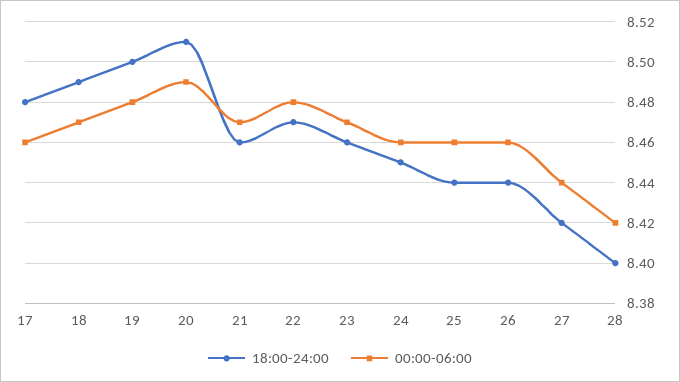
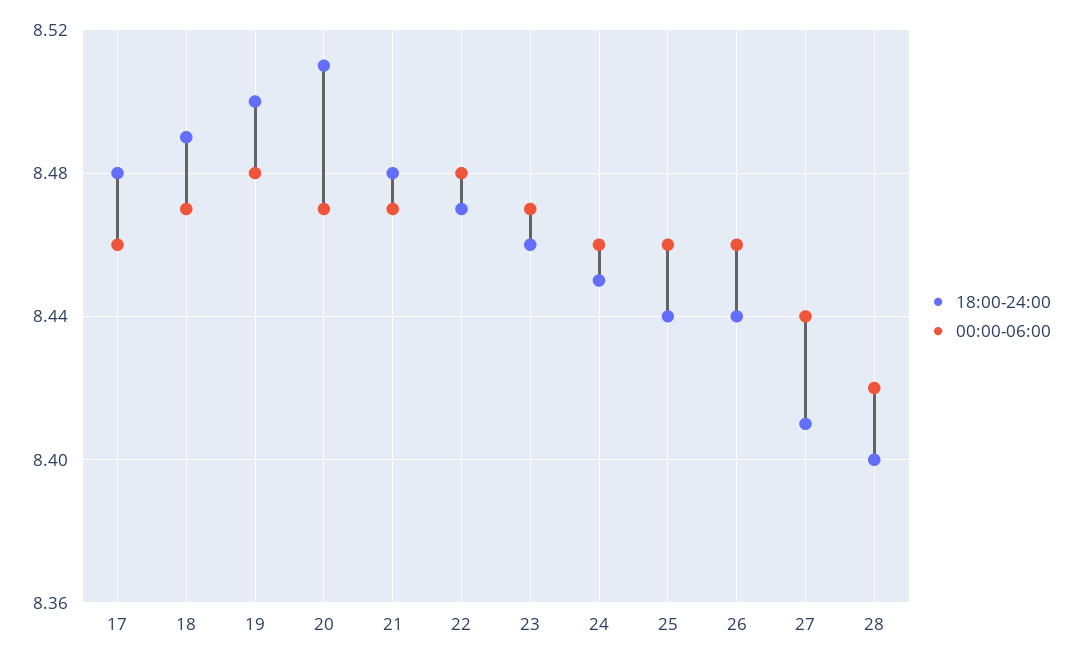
00:00-06:00, 20: 8.49 -> 8.47
18:00-24:00, 21: 8.46 -> 8.48
18:00-24:00, 27: 8.42 -> 8.41

